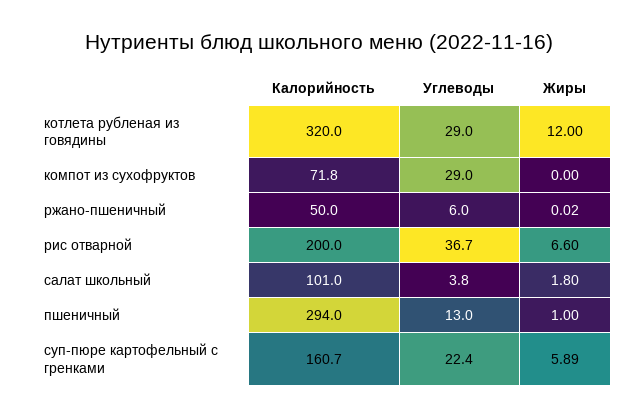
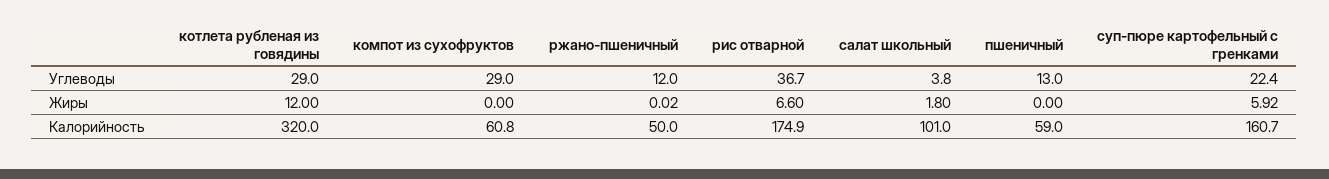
Калорийность, компот из сухофруктов: 71.8 -> 60.8
Углеводы, ржано-пшеничный: 6 -> 12
Калорийность, рис отварной: 200 -> 174.9
Калорийность, пшеничный: 294 -> 59
Жиры, пшеничный: 1 -> 0
Жиры, суп-пюре картофельный с гренками: 5.89 -> 5.92

